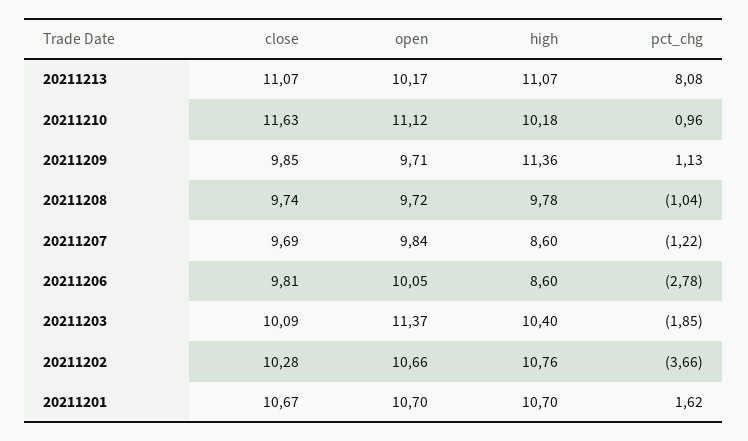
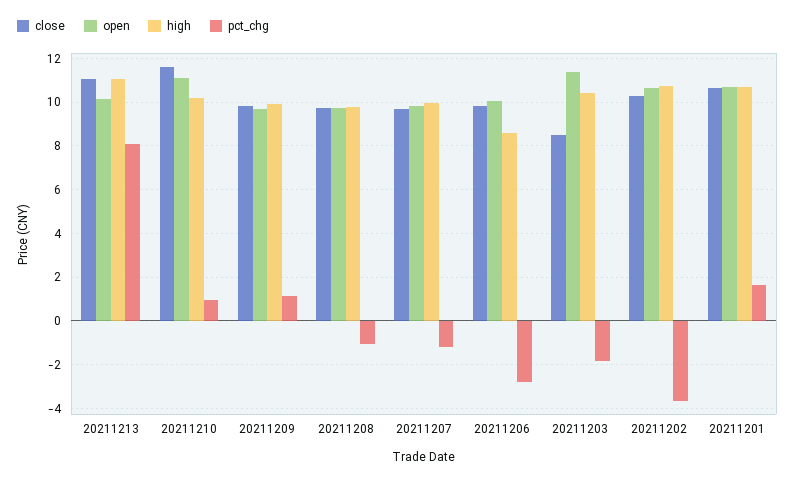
high, 20211209: 11.36 -> 10
high, 20211207: 8.6 -> 10
close, 20211203: 10.09 -> 8.5

